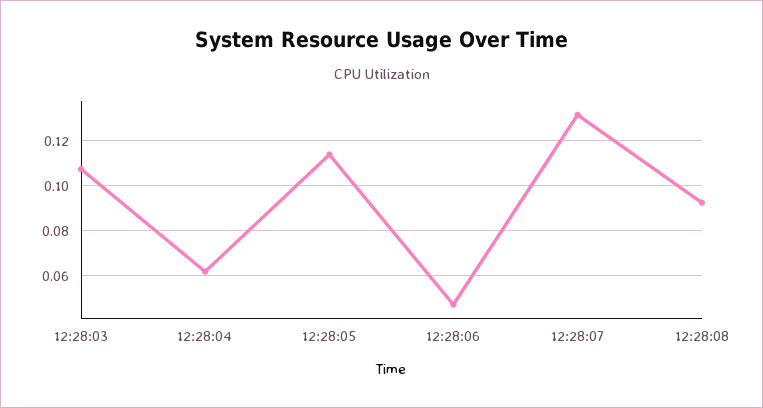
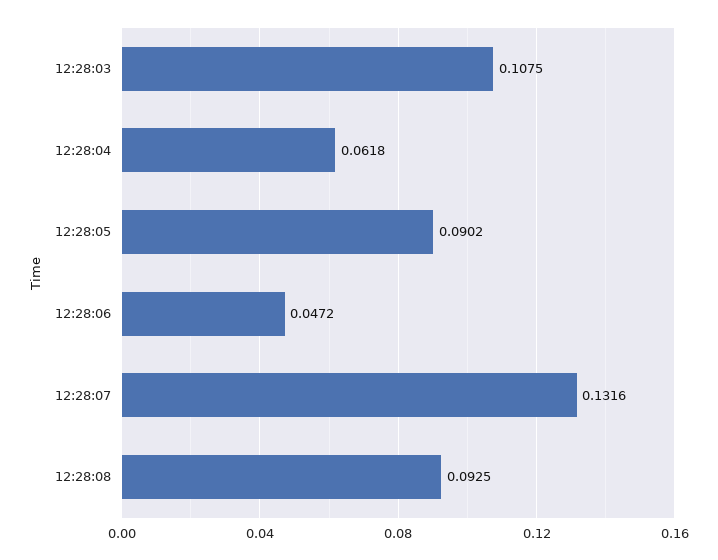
12:28:05: 0.115 -> 0.0902

